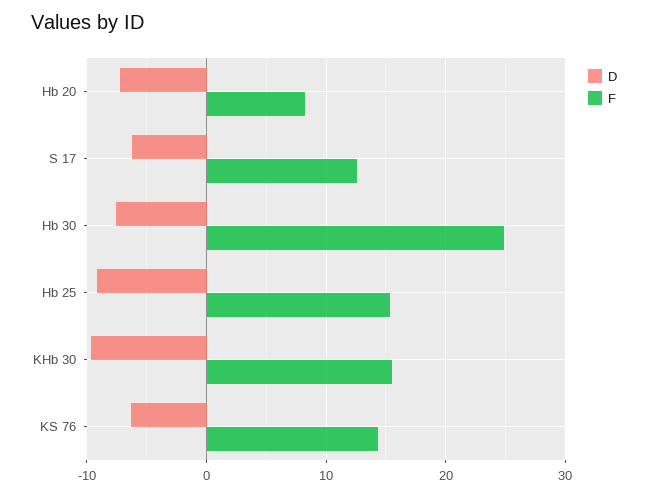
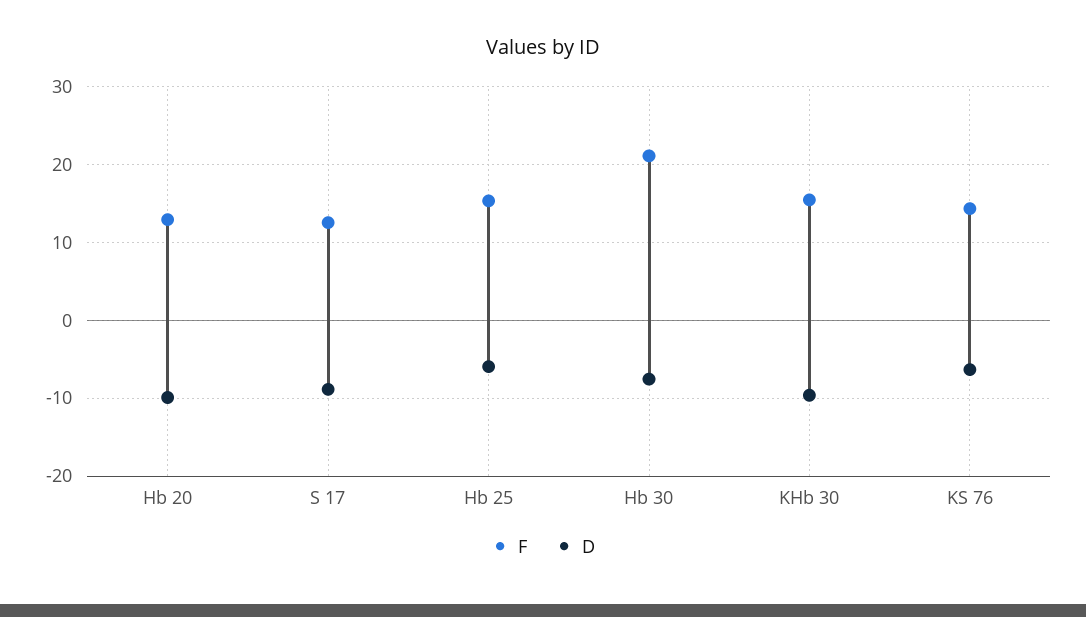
D, Hb 20: -7 -> -10
F, Hb 20: 8 -> 13
D, S 17: -6 -> -9
F, Hb 30: 25 -> 21
D, Hb 25: -9 -> -6

